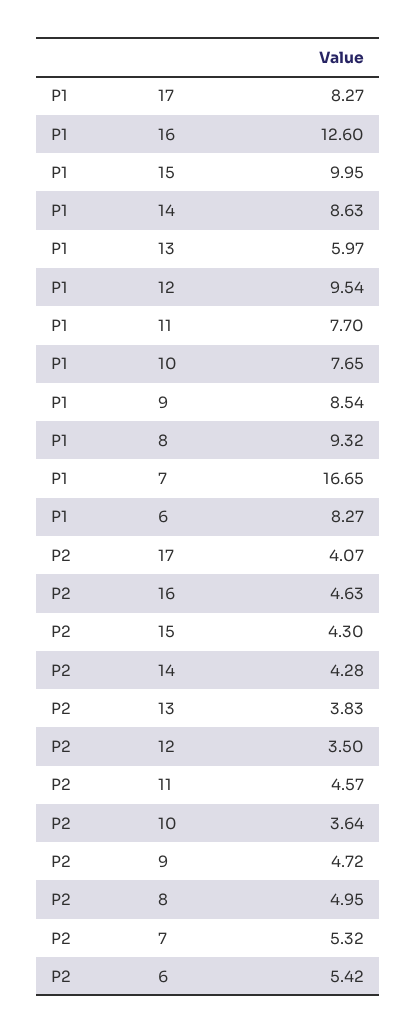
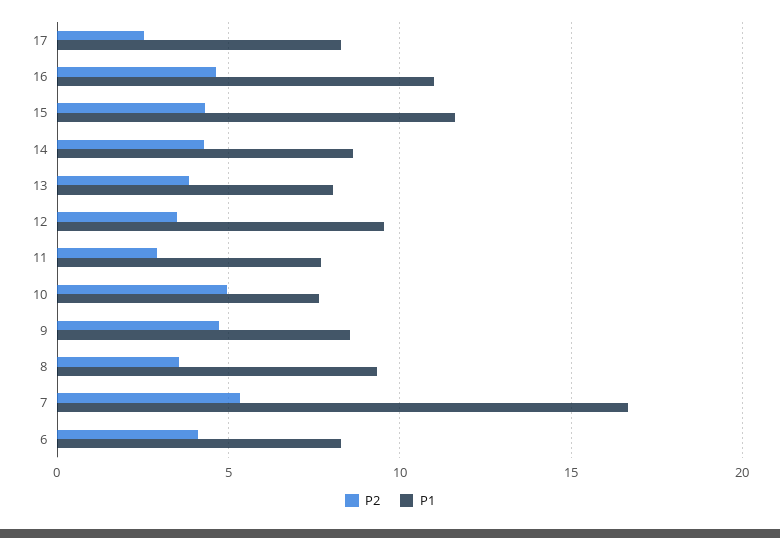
P1, 16: 12.6 -> 11
P1, 15: 9.95 -> 11.5
P1, 13: 5.97 -> 8
P2, 17: 4.07 -> 2.5
P2, 11: 4.57 -> 3
P2, 10: 3.64 -> 5
P2, 8: 4.95 -> 3.5
P2, 6: 5.42 -> 4

